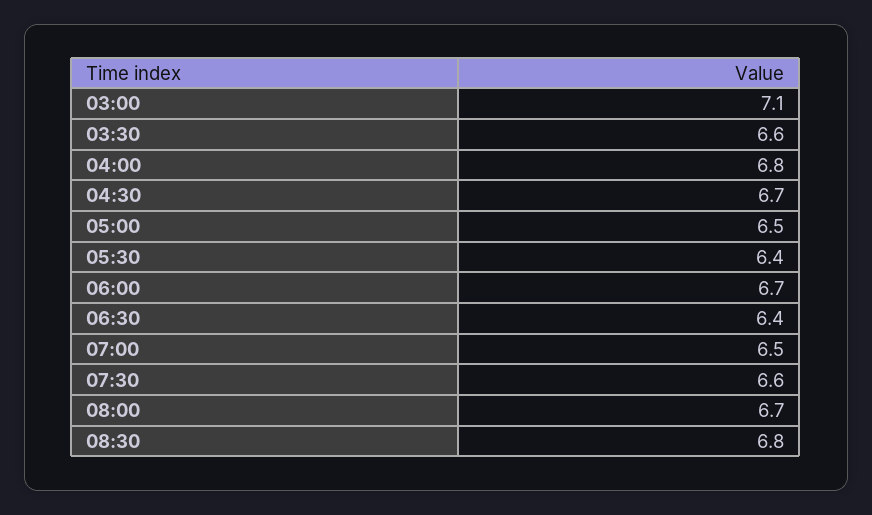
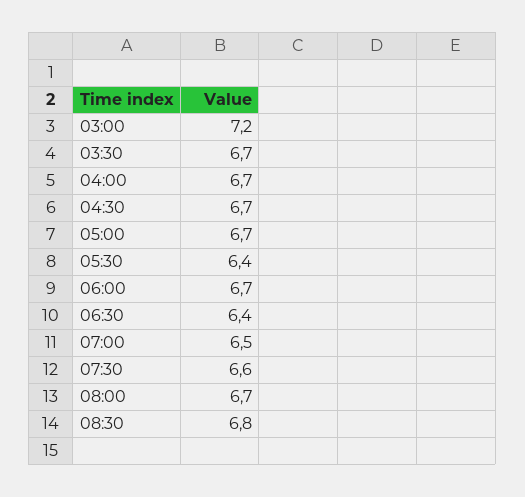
03:00: 7.1 -> 7.2
03:30: 6.6 -> 6.7
04:00: 6.8 -> 6.7
05:00: 6.5 -> 6.7

